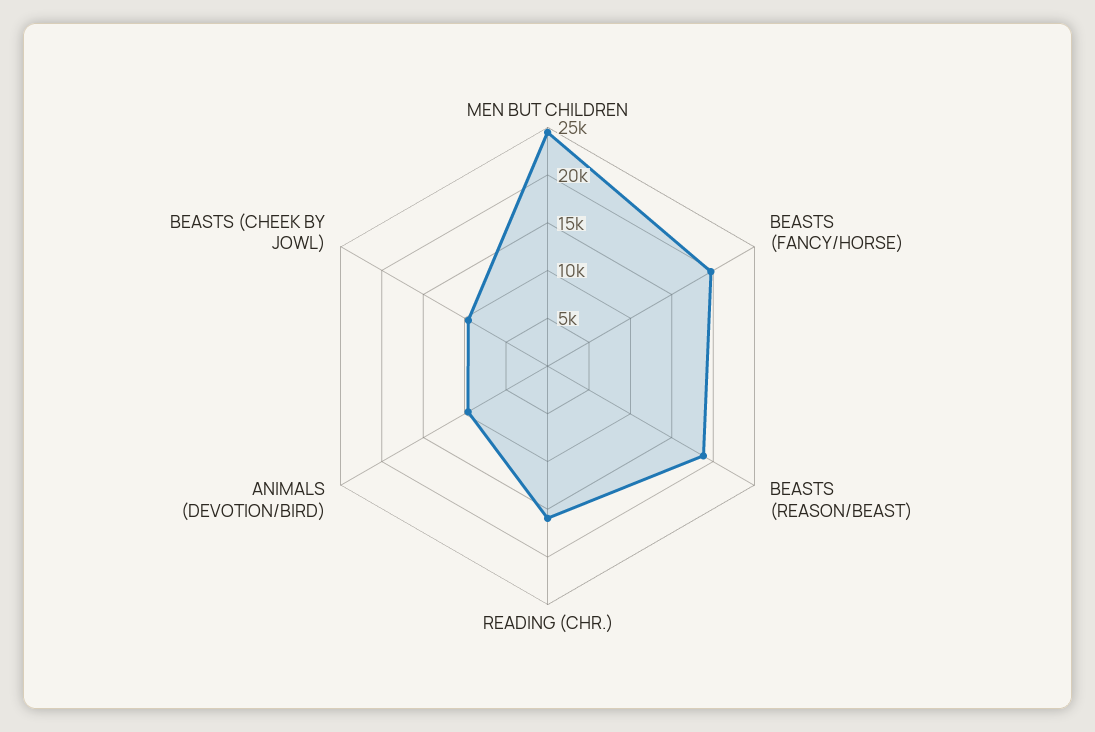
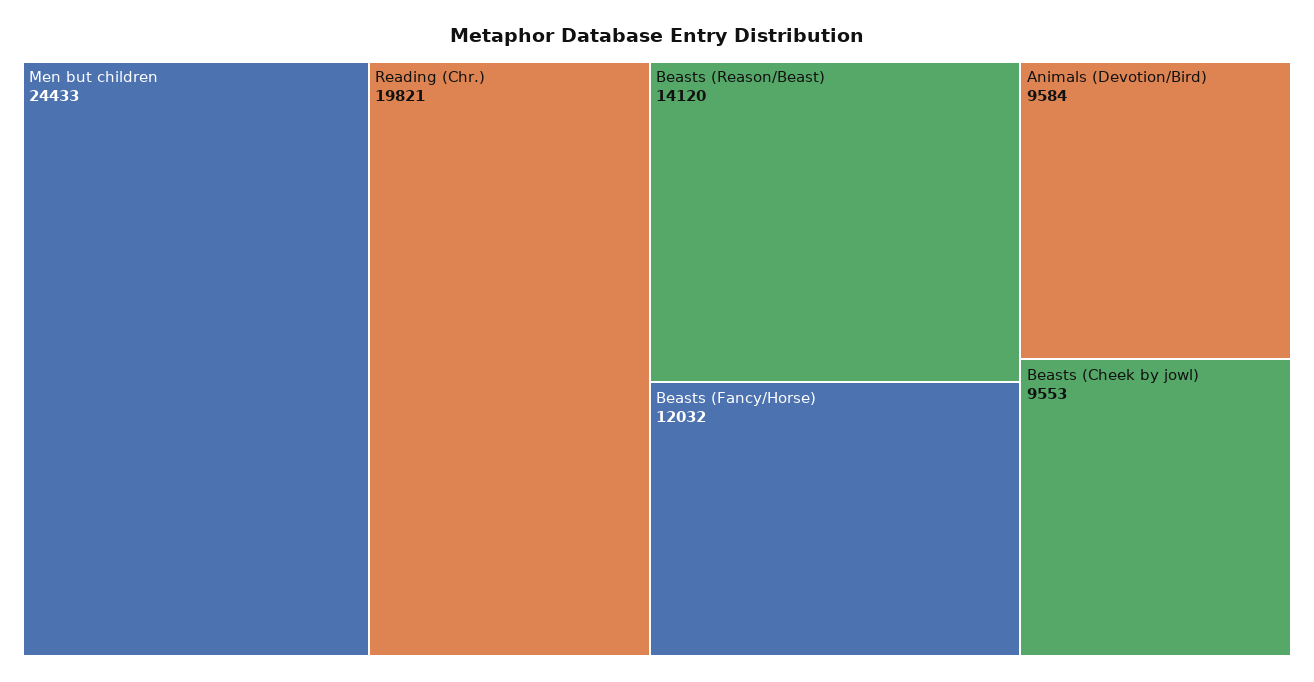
BEASTS (FANCY/HORSE): 20000 -> 12032
BEASTS (REASON/BEAST): 19000 -> 14120
READING (CHR.): 16000 -> 19821

